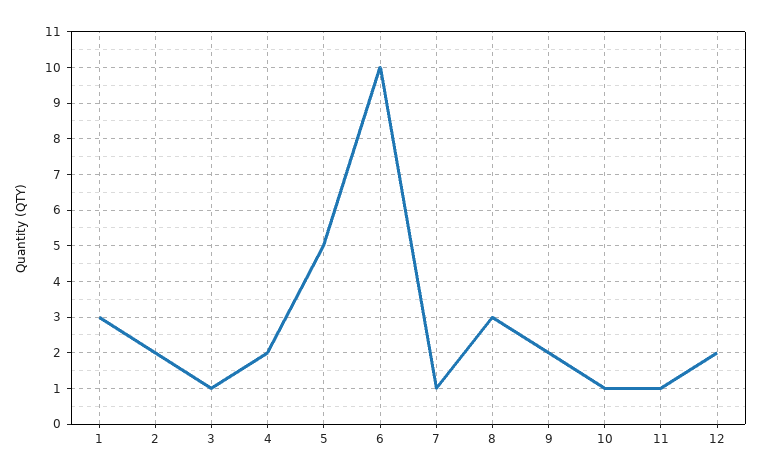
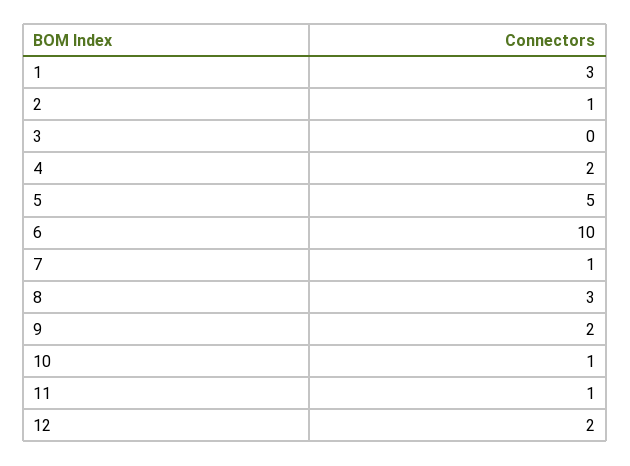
2: 2 -> 1
3: 1 -> 0

